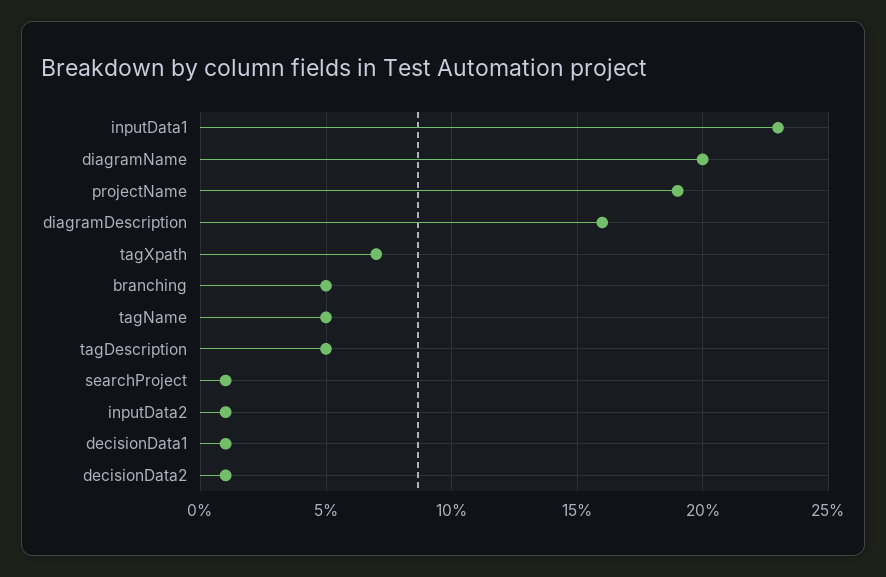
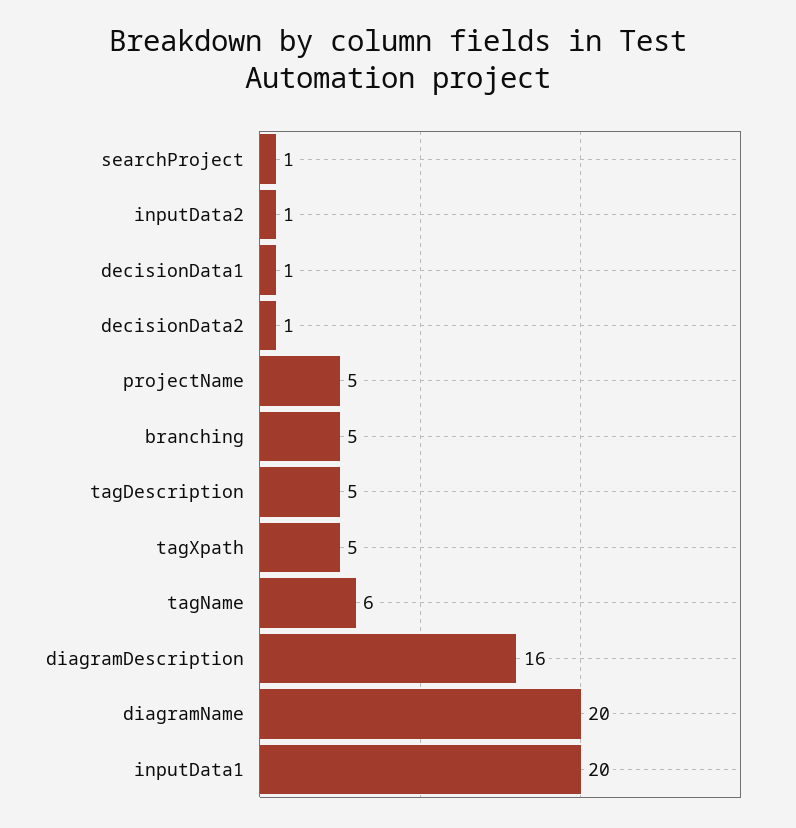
inputData1: 23 -> 20
projectName: 19 -> 5
tagXpath: 7 -> 5
tagName: 5 -> 6

